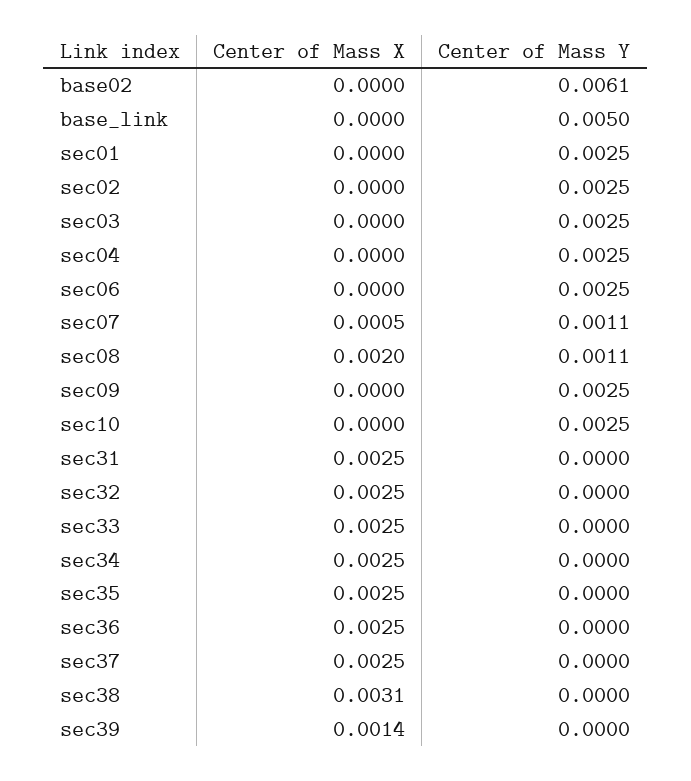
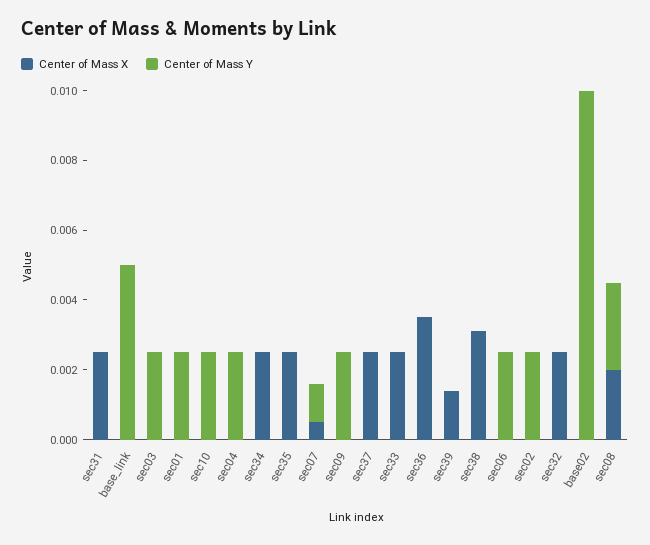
Center of Mass Y, base02: 0.0061 -> 0.01
Center of Mass Y, sec08: 0.0011 -> 0.0025
Center of Mass X, sec36: 0.0025 -> 0.0035

